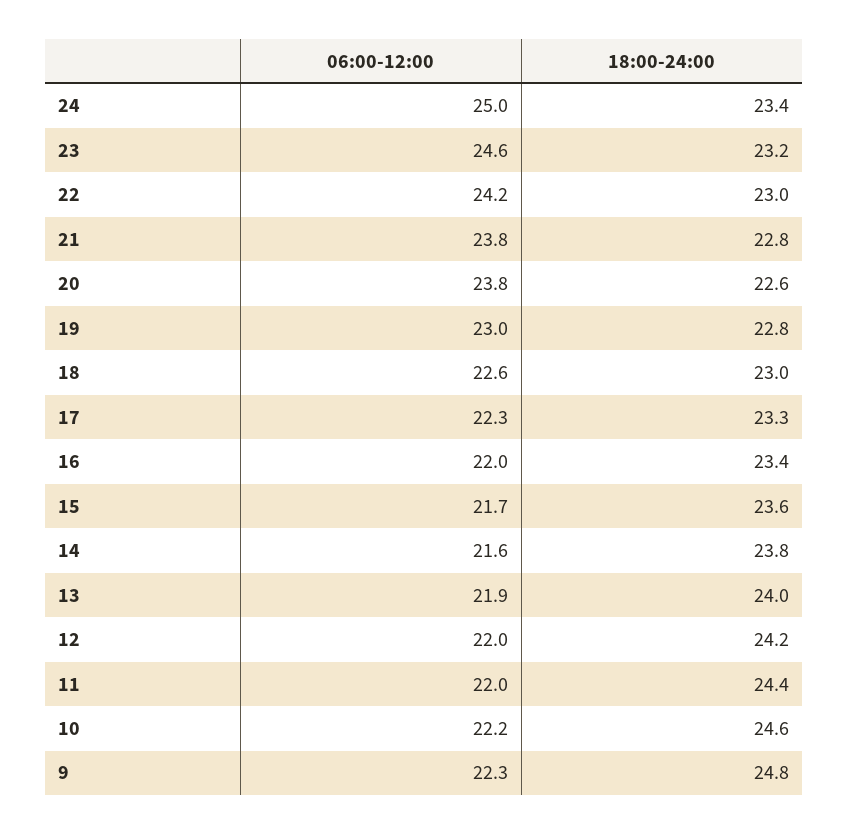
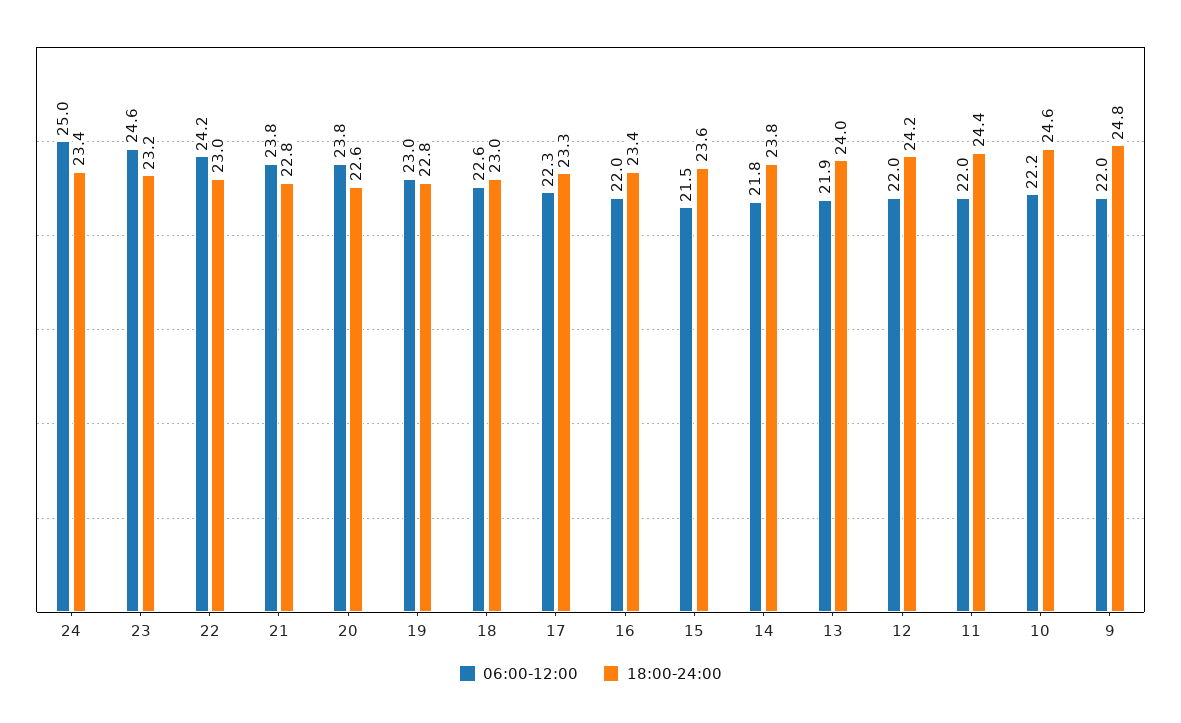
06:00-12:00, 15: 21.7 -> 21.5
06:00-12:00, 14: 21.6 -> 21.8
06:00-12:00, 9: 22.3 -> 22

